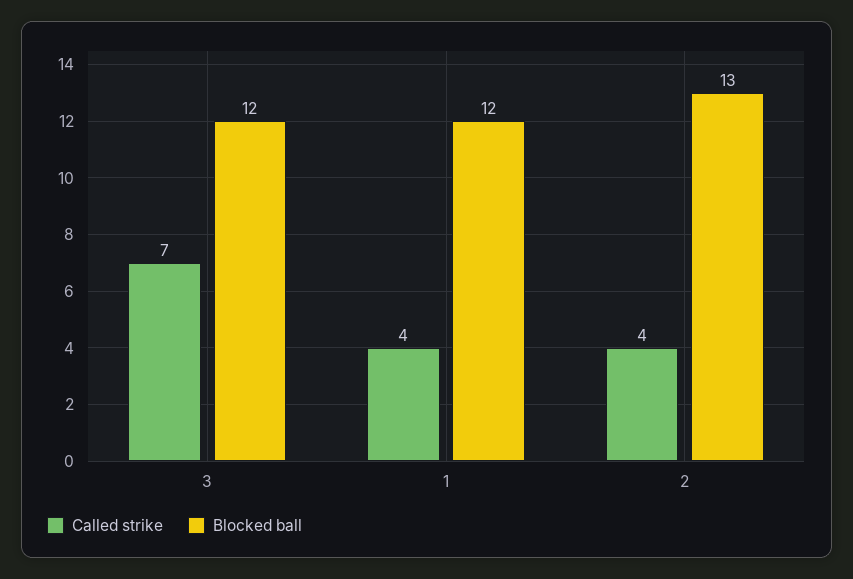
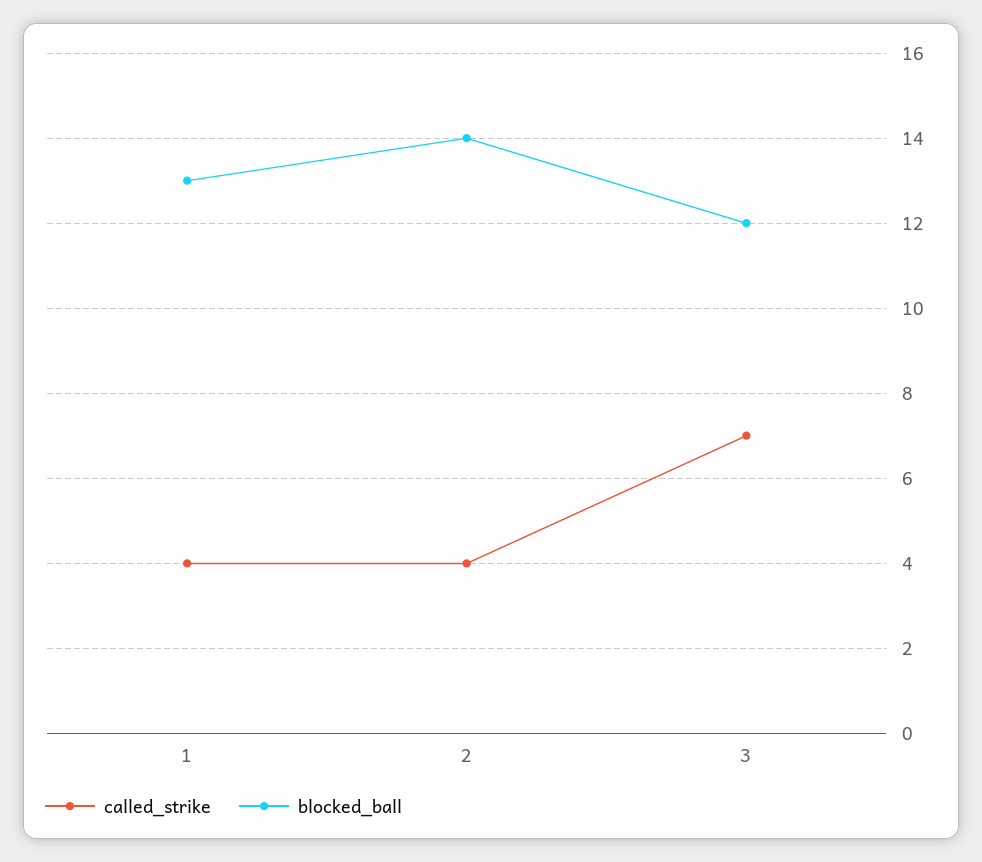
Blocked ball, 1: 12 -> 13
Blocked ball, 2: 13 -> 14

